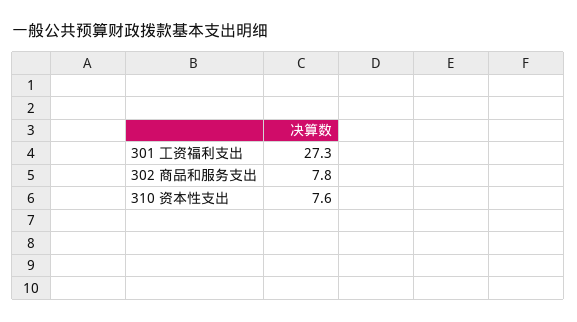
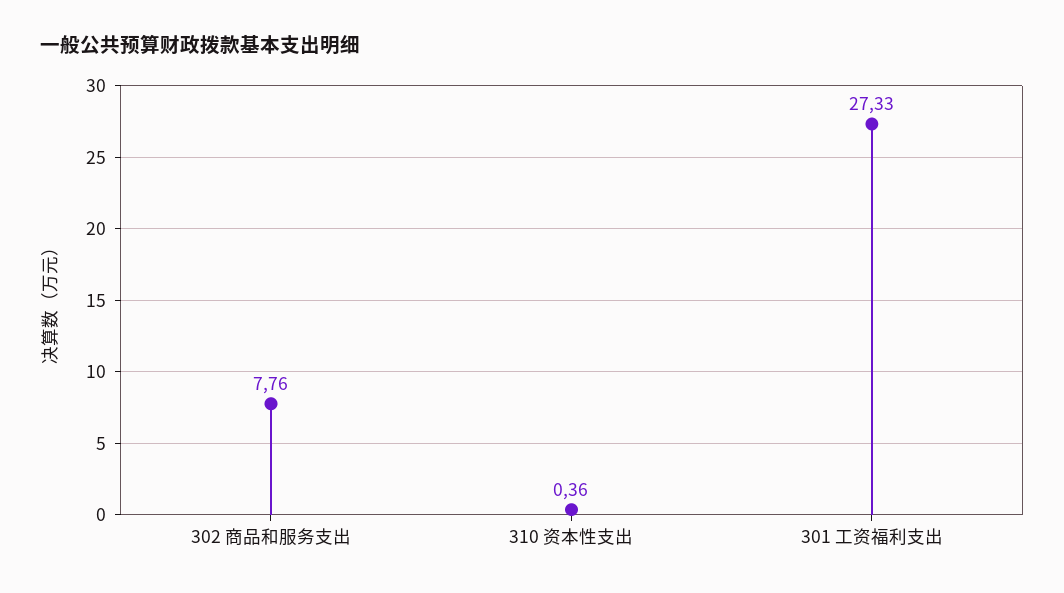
310 资本性支出: 7.6 -> 0.36

